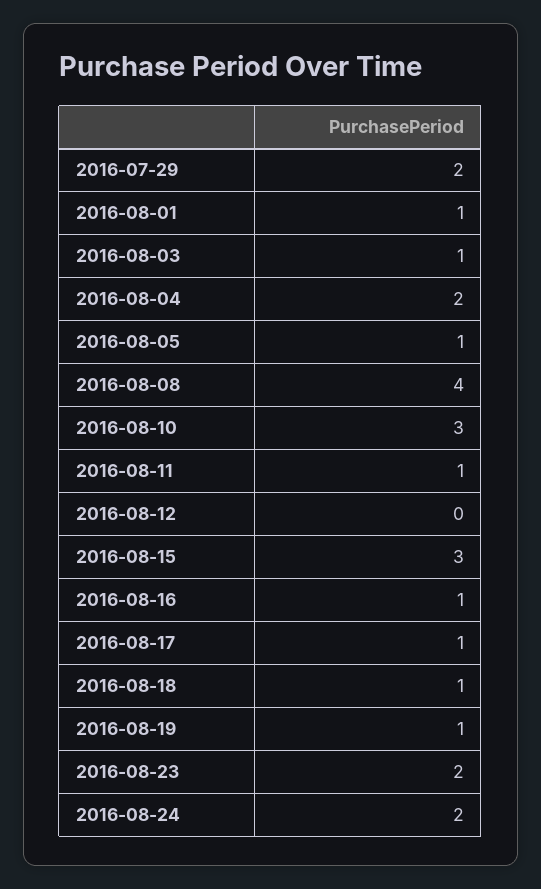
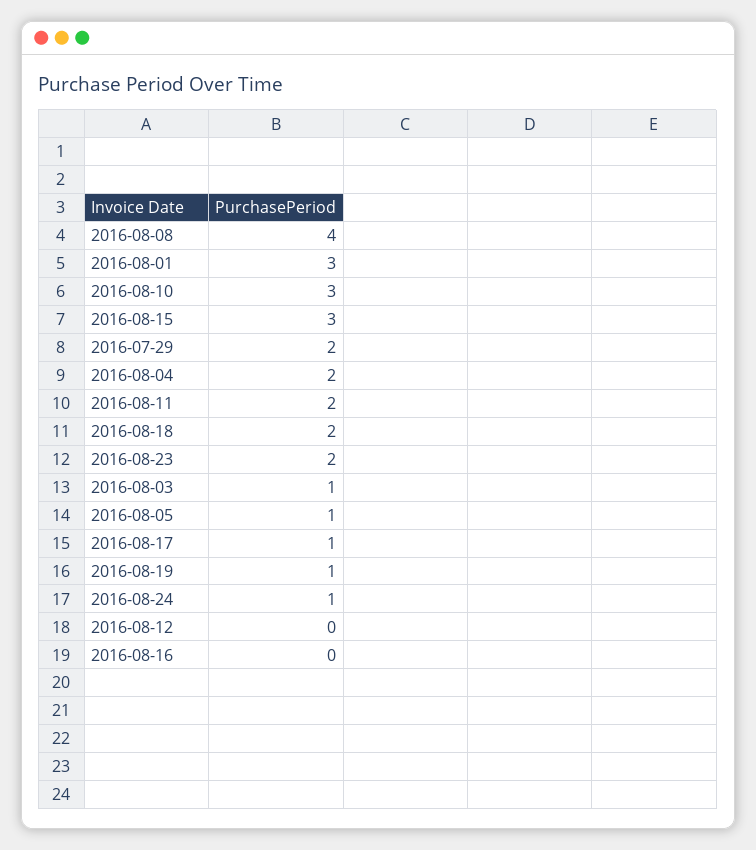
2016-08-01: 1 -> 3
2016-08-11: 1 -> 2
2016-08-16: 1 -> 0
2016-08-18: 1 -> 2
2016-08-24: 2 -> 1

